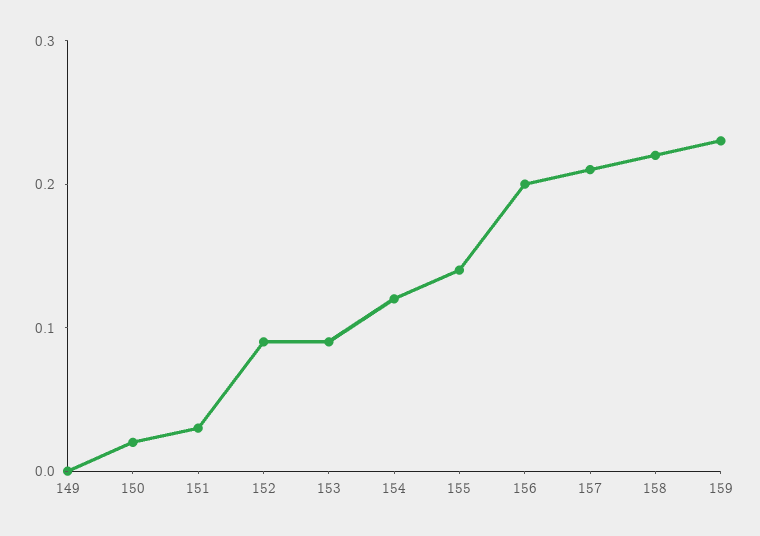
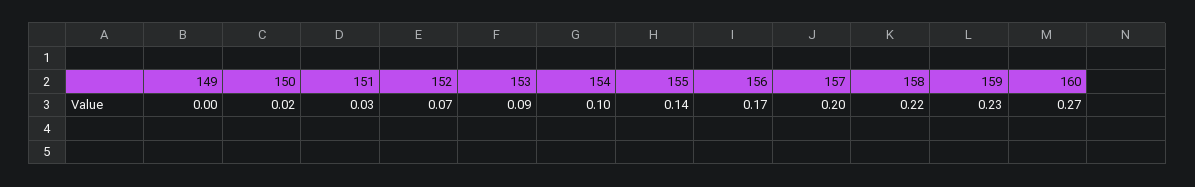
152: 0.09 -> 0.07
154: 0.12 -> 0.1
156: 0.2 -> 0.17
157: 0.21 -> 0.2
160: none -> 0.27

